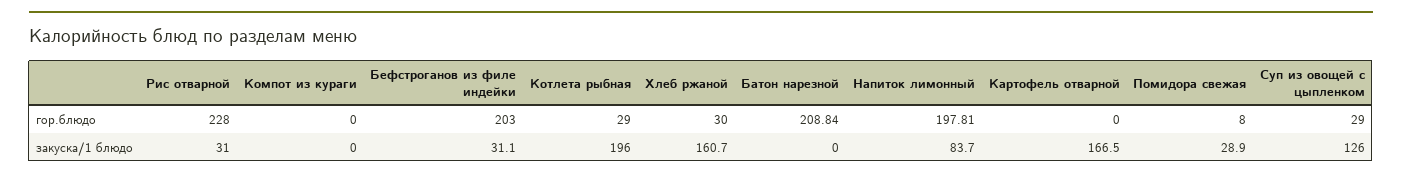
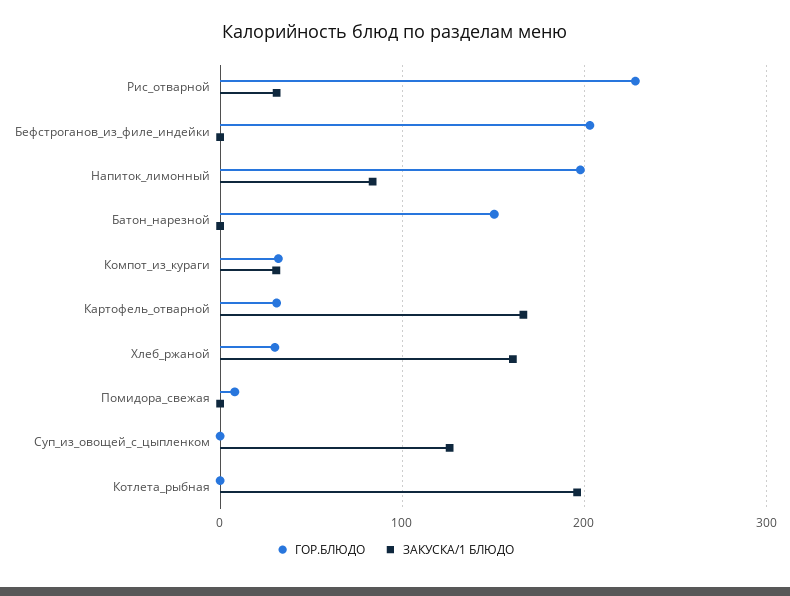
гор.блюдо, Компот из кураги: 0 -> 30
гор.блюдо, Котлета рыбная: 29 -> 0
гор.блюдо, Батон нарезной: 208.84 -> 150
гор.блюдо, Картофель отварной: 0 -> 30
гор.блюдо, Суп из овощей с цыпленком: 29 -> 0
закуска/1 блюдо, Компот из кураги: 0 -> 30
закуска/1 блюдо, Бефстроганов из филе индейки: 31.1 -> 0
закуска/1 блюдо, Помидора свежая: 28.9 -> 0

